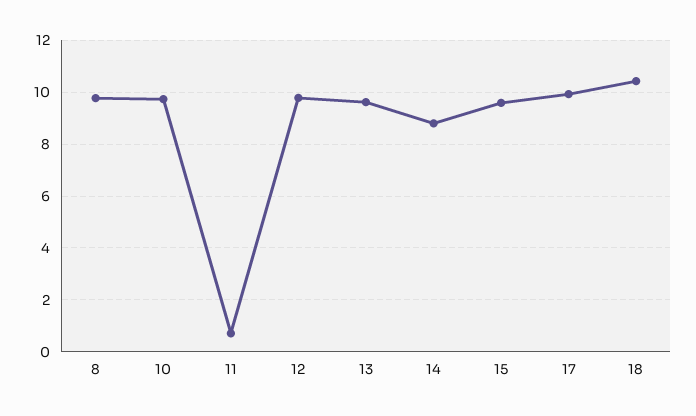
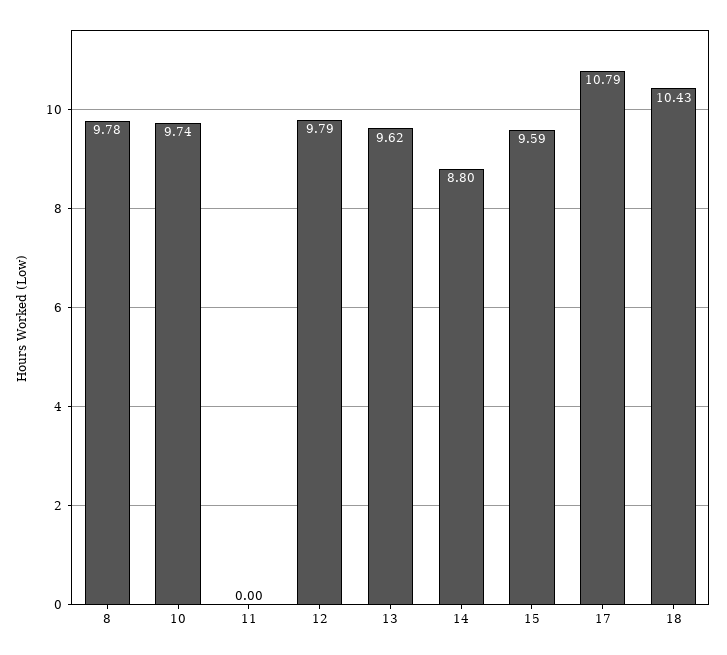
11: 0.75 -> 0
17: 10 -> 10.79

